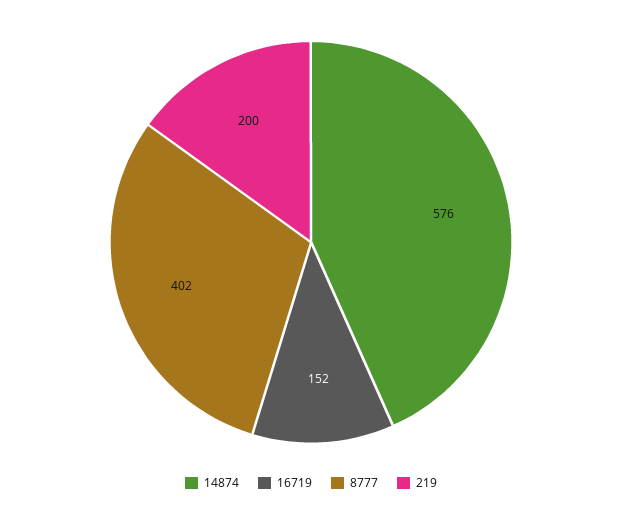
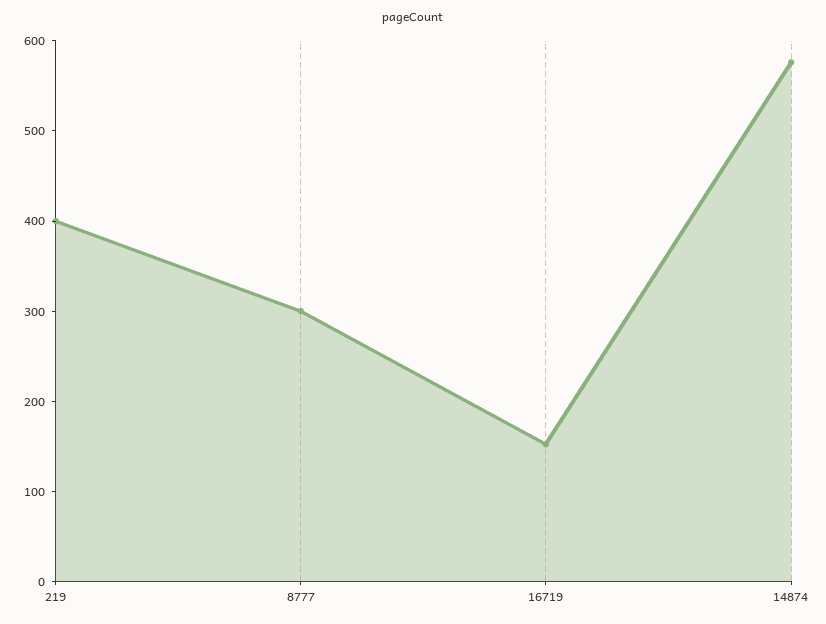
8777: 402 -> 300
219: 200 -> 400

